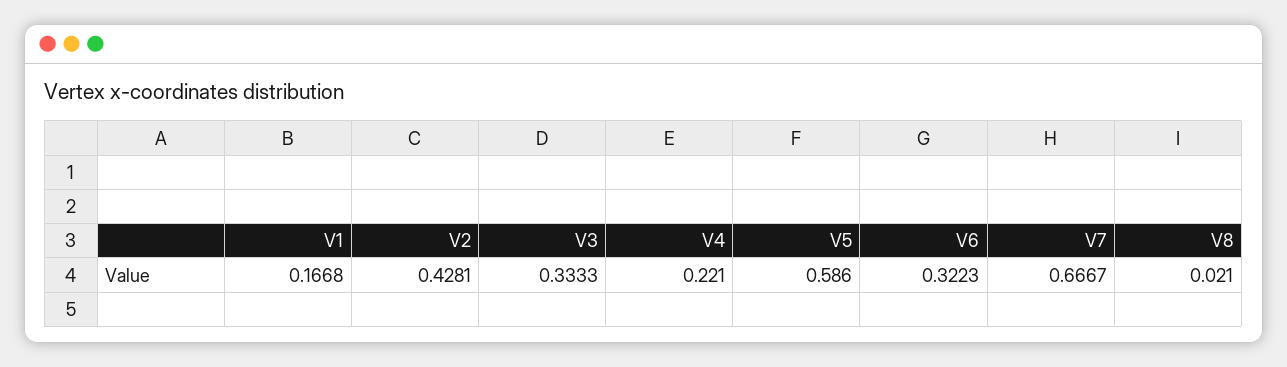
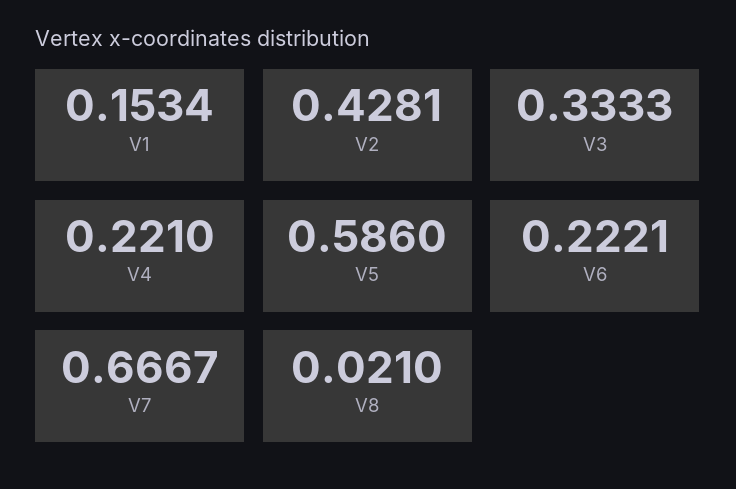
V1: 0.1668 -> 0.1534
V6: 0.3223 -> 0.2221

